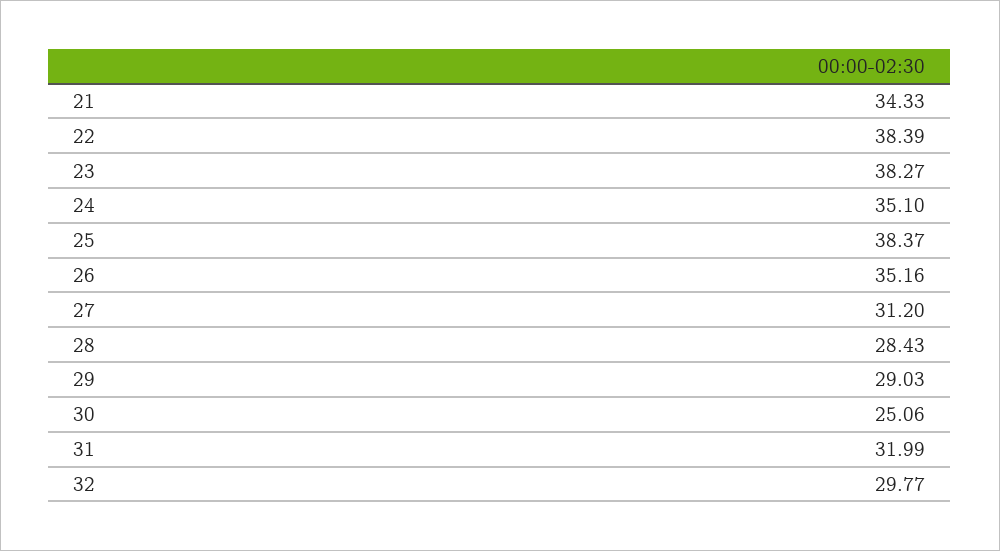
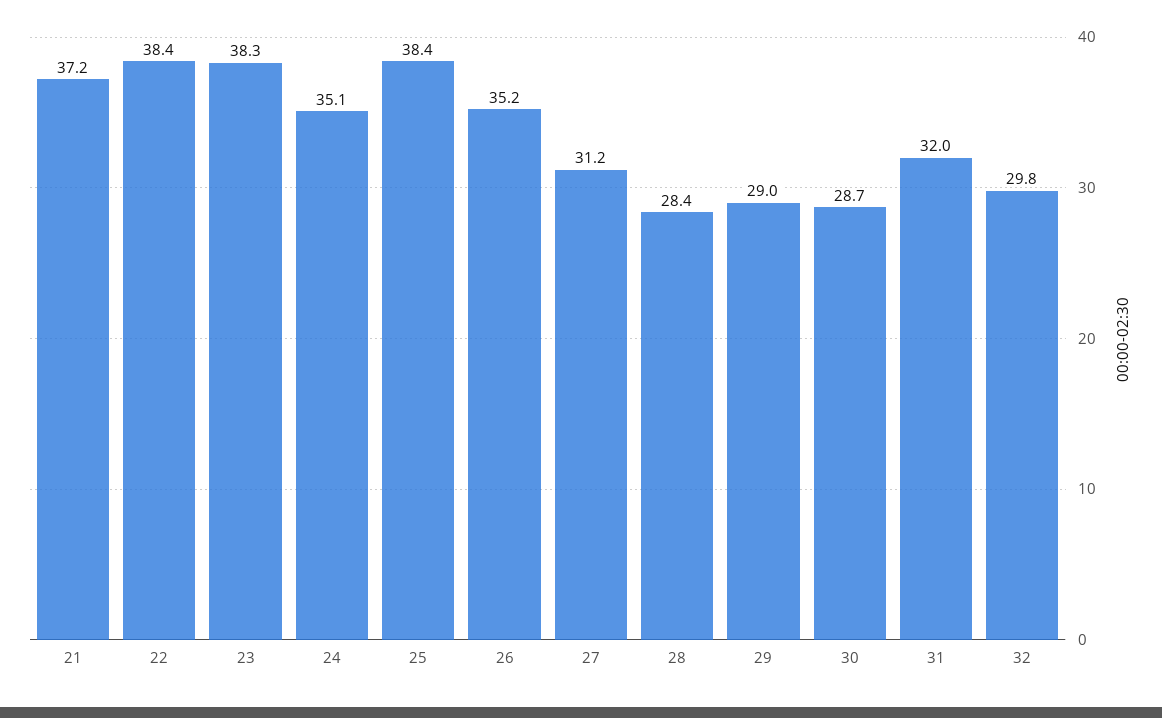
21: 34.33 -> 37.2
30: 25.06 -> 28.7

